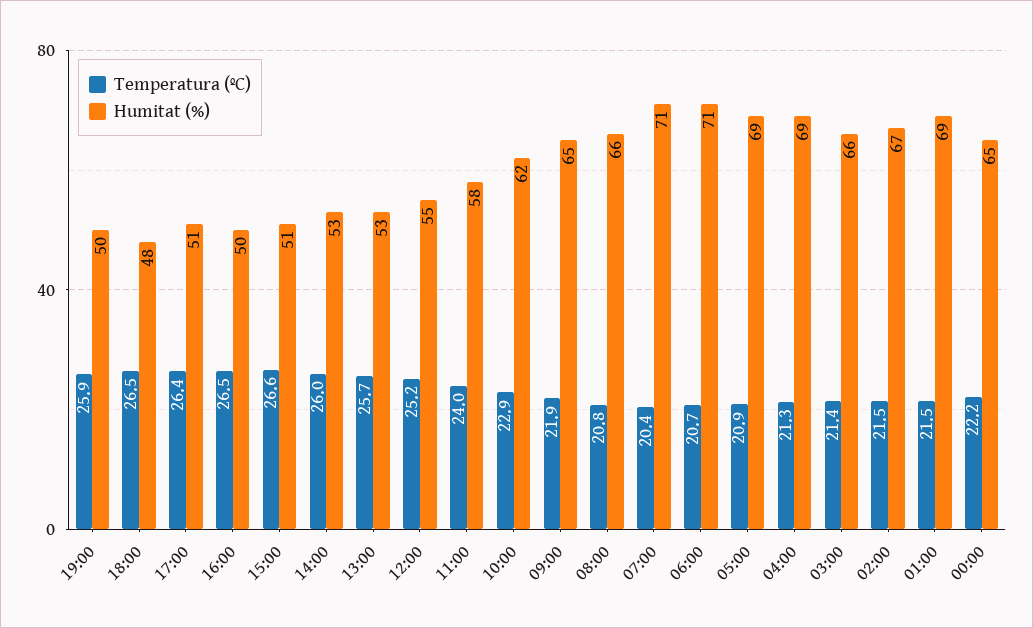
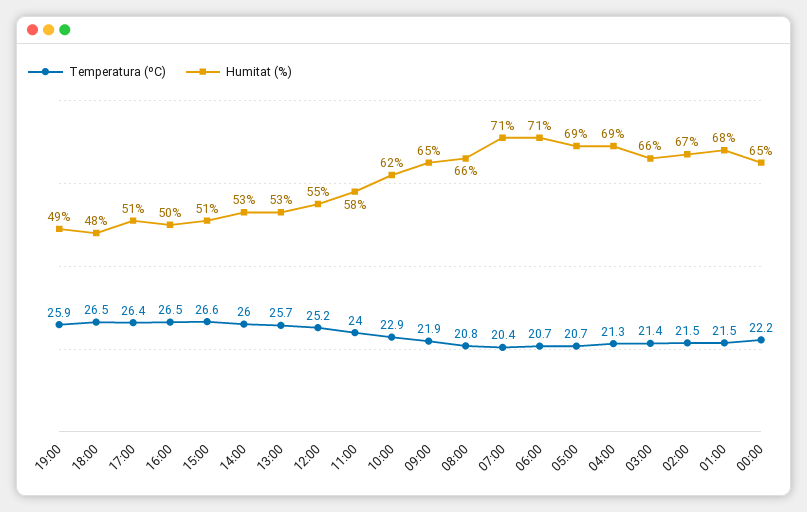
Humitat (%), 19:00: 50 -> 49
Temperatura (ºC), 05:00: 20.9 -> 20.7
Humitat (%), 01:00: 69 -> 68

